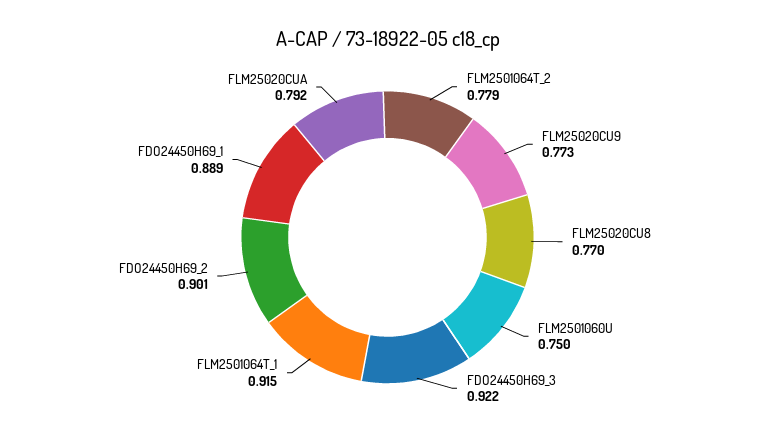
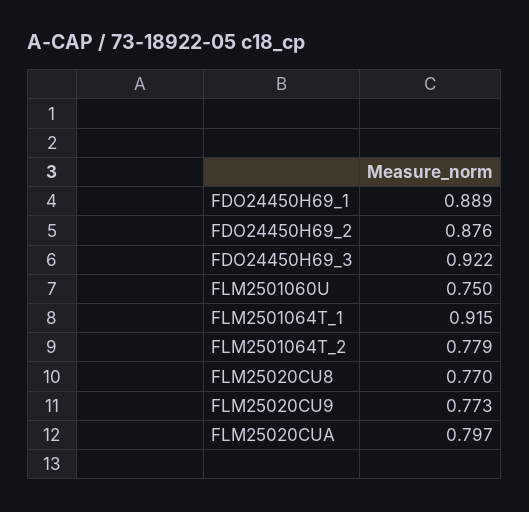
FDO24450H69_2: 0.901 -> 0.876
FLM25020CUA: 0.792 -> 0.797

